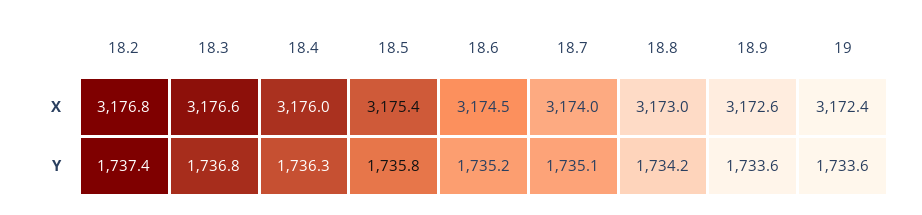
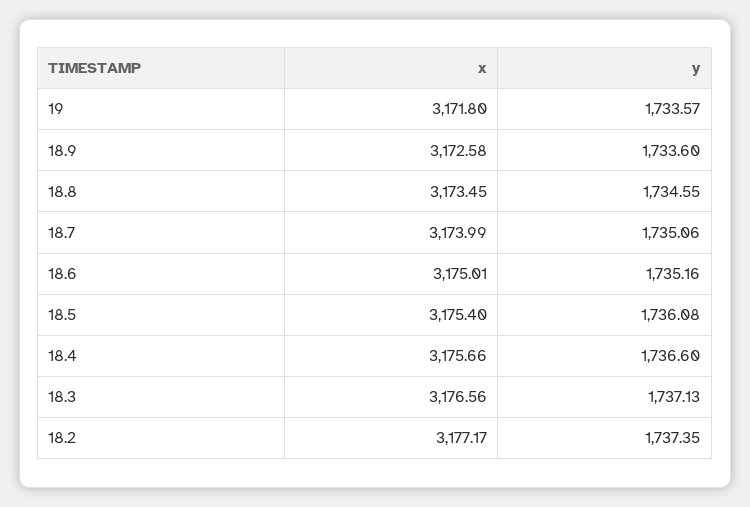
18.2, X: 3176.8 -> 3177.17
18.4, X: 3176 -> 3175.66
18.6, X: 3174.5 -> 3175.01
18.8, X: 3173 -> 3173.45
19, X: 3172.4 -> 3171.8
18.3, Y: 1736.8 -> 1737.13
18.4, Y: 1736.3 -> 1736.6
18.5, Y: 1735.8 -> 1736.08
18.8, Y: 1734.2 -> 1734.55

